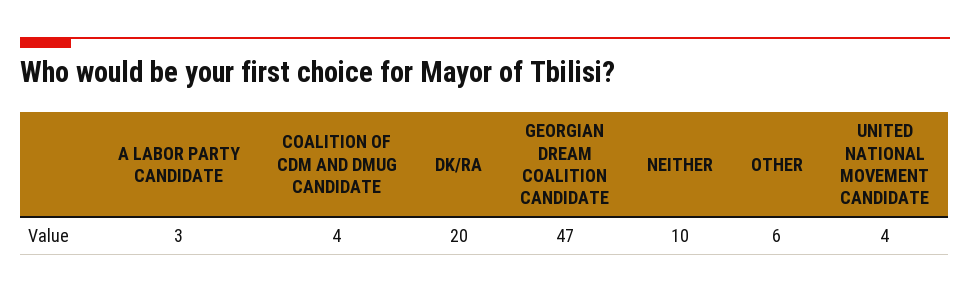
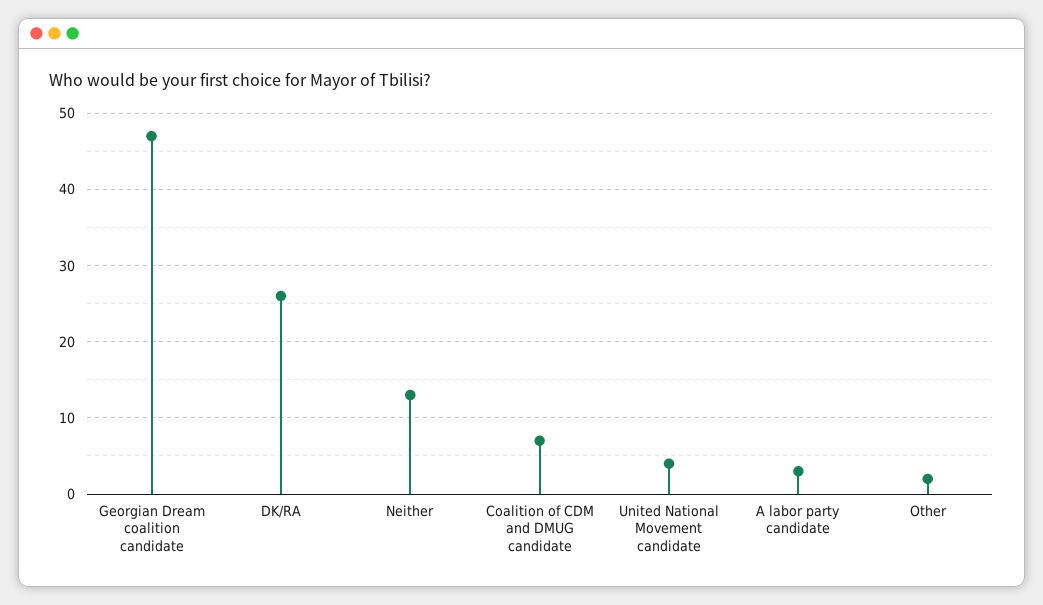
COALITION OF CDM AND DMUG CANDIDATE: 4 -> 7
DK/RA: 20 -> 26
NEITHER: 10 -> 13
OTHER: 6 -> 2

